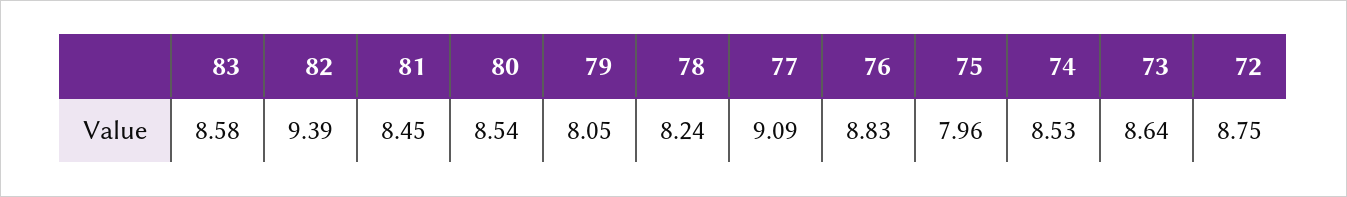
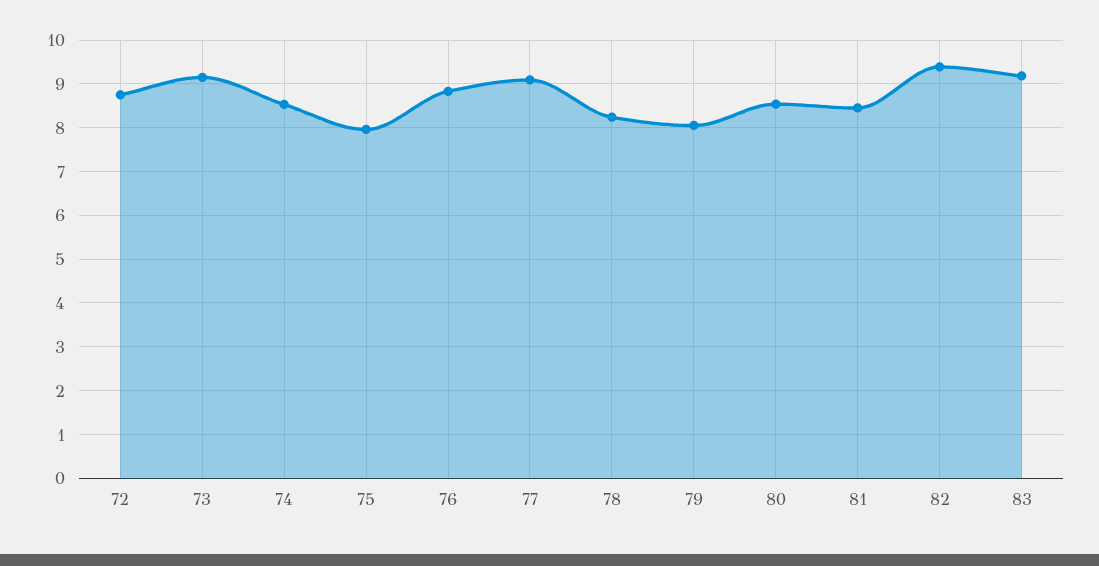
83: 8.58 -> 9.2
73: 8.64 -> 9.2

